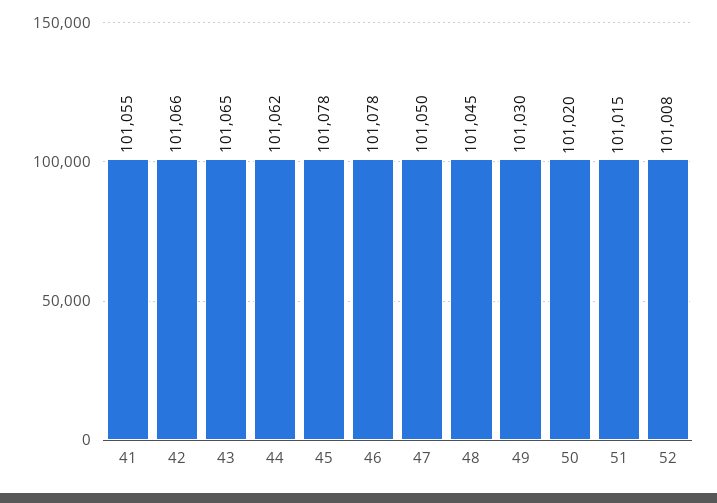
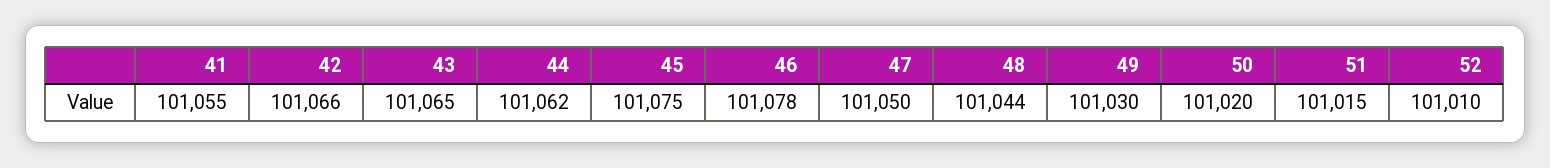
45: 101078 -> 101075
48: 101045 -> 101044
52: 101008 -> 101010

